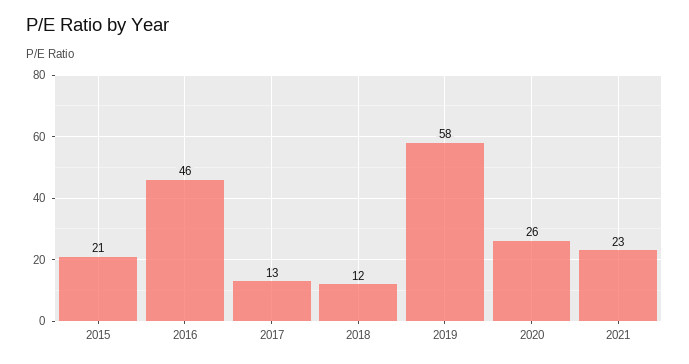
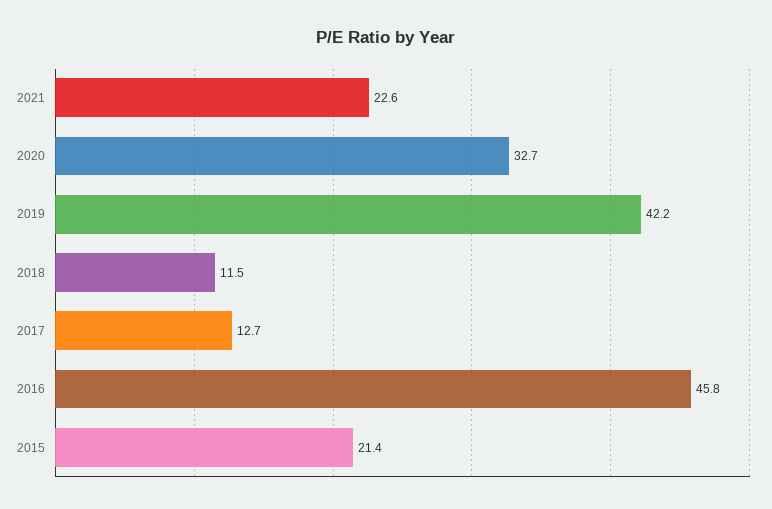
2019: 58 -> 42.2
2020: 26 -> 32.7

